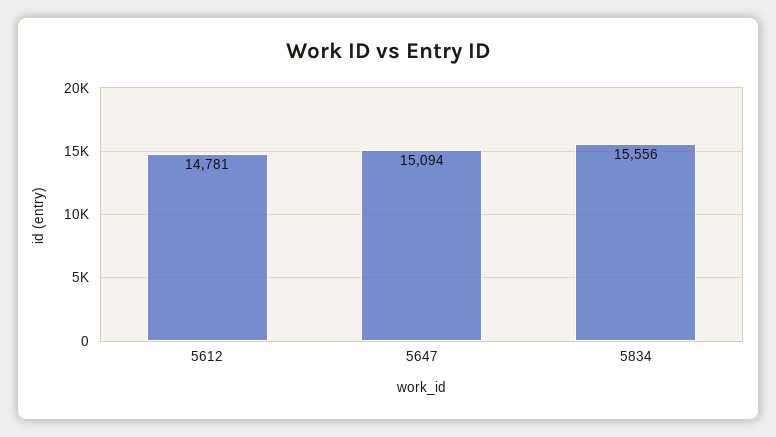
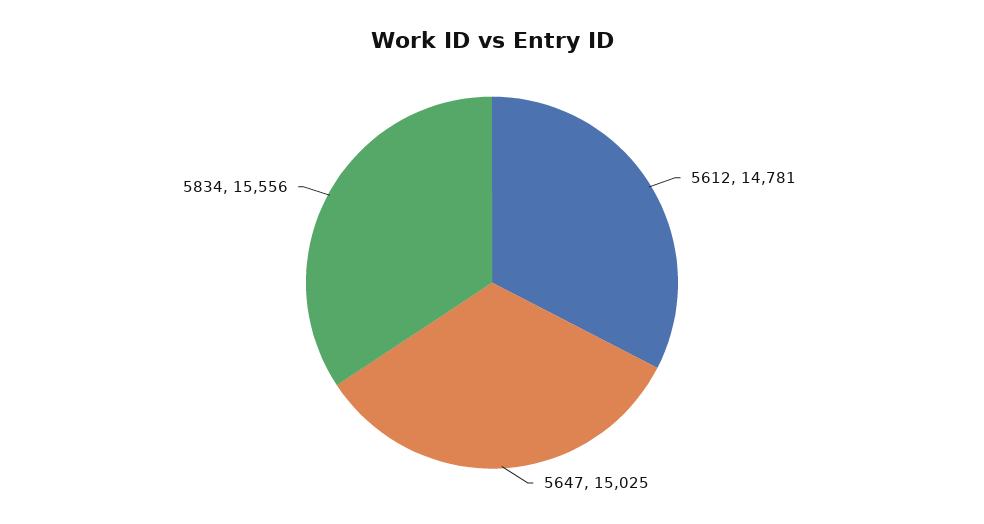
5647: 15094 -> 15025

